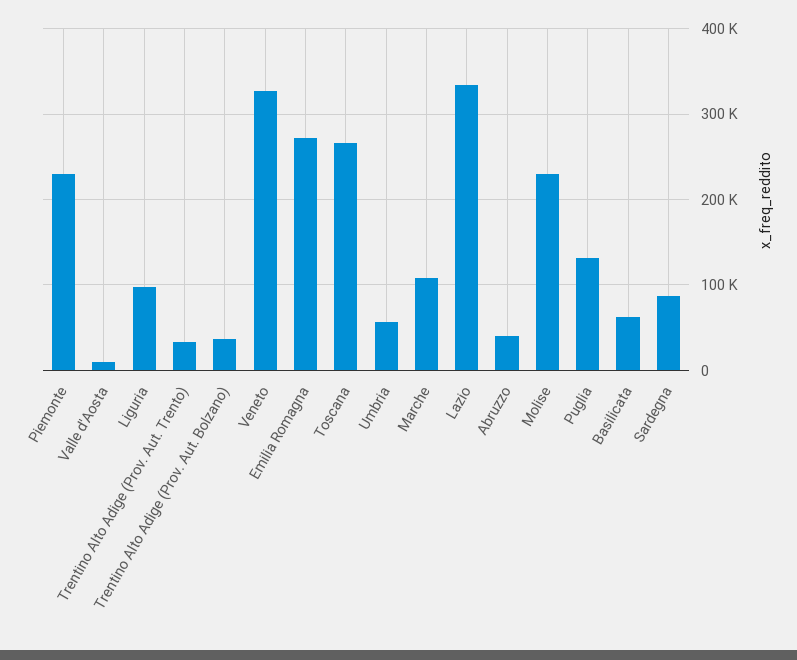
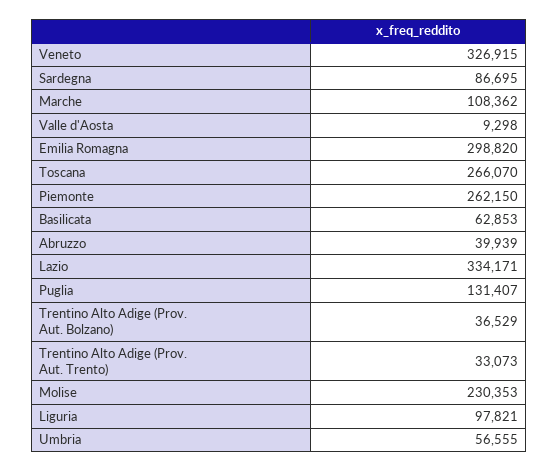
Piemonte: 230000 -> 262150
Emilia Romagna: 270000 -> 298820

